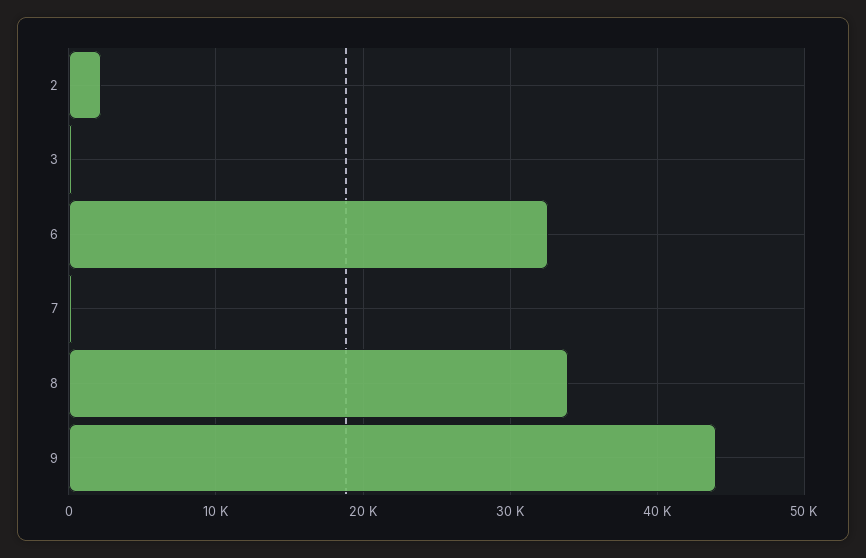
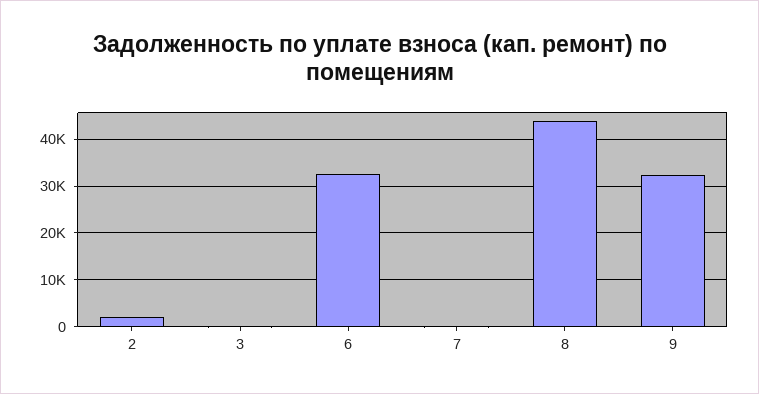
8: 34000 -> 44000
9: 44000 -> 32000

